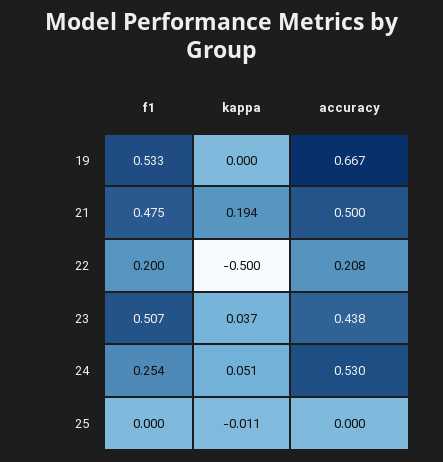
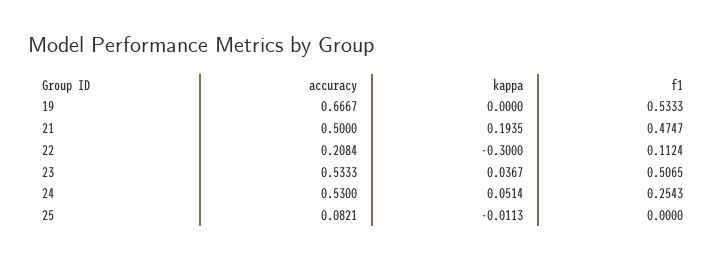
f1, 22: 0.2 -> 0.1124
kappa, 22: -0.5 -> -0.3
accuracy, 23: 0.438 -> 0.5333
accuracy, 25: 0 -> 0.0821

